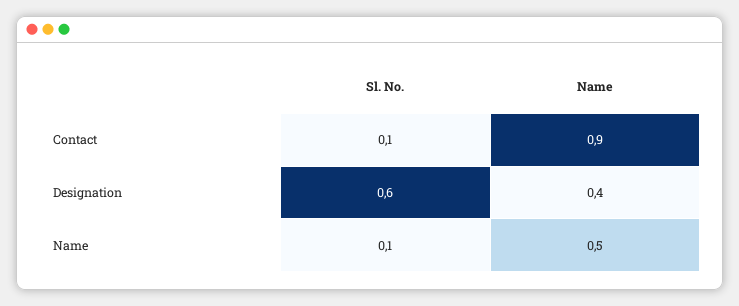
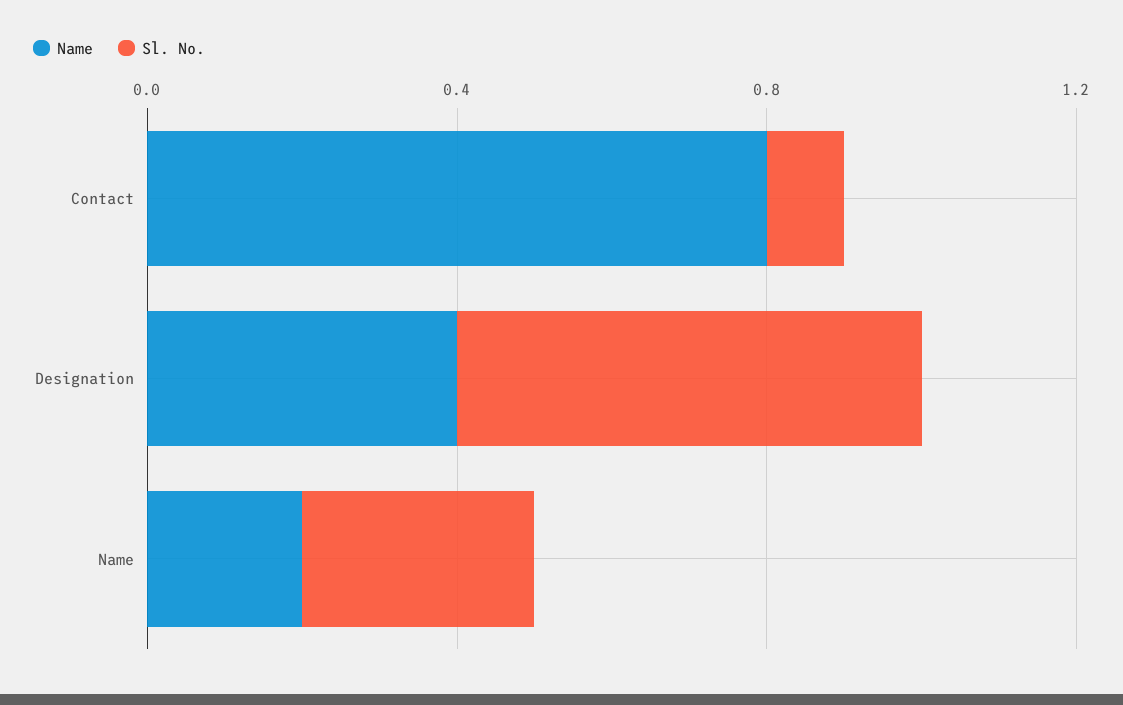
Name, Contact: 0.9 -> 0.8
Sl. No., Name: 0.1 -> 0.3
Name, Name: 0.5 -> 0.2

